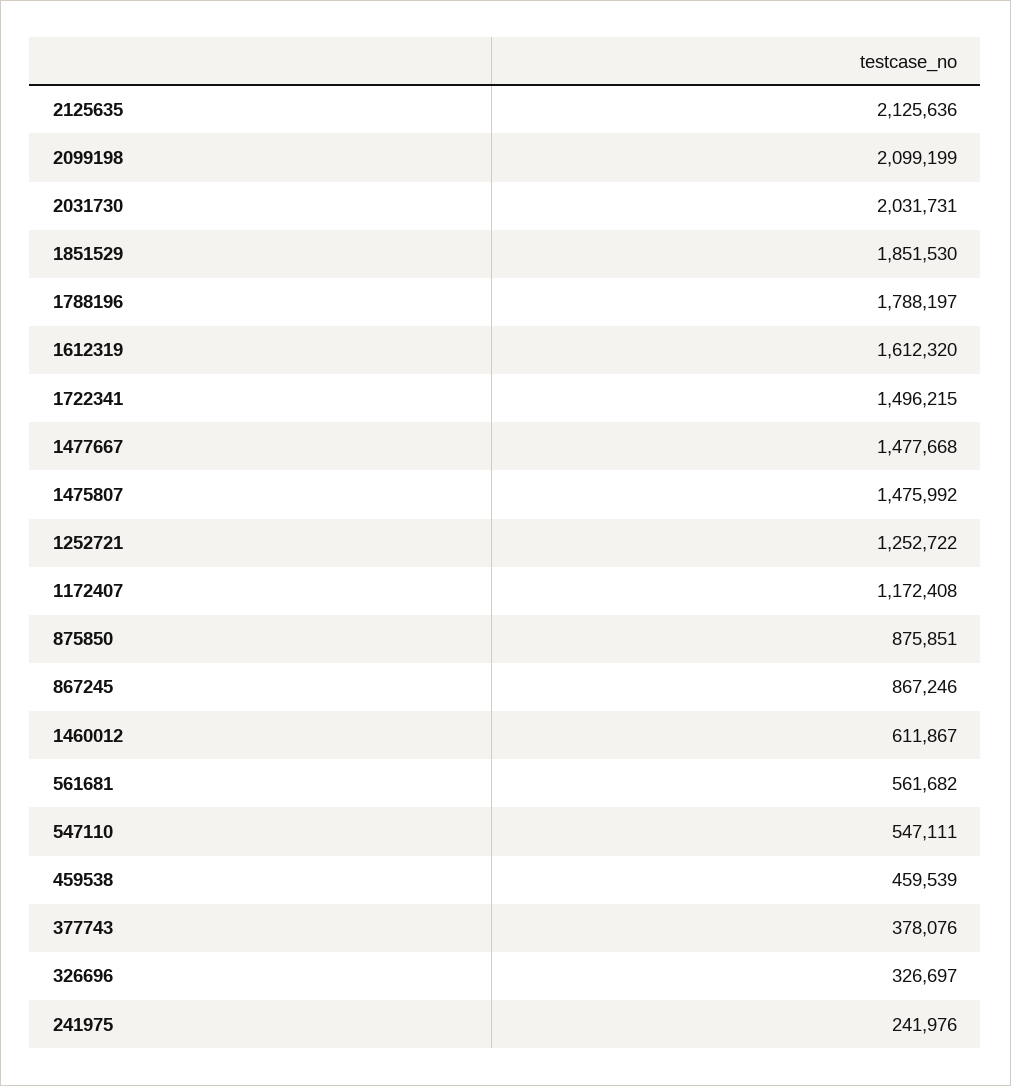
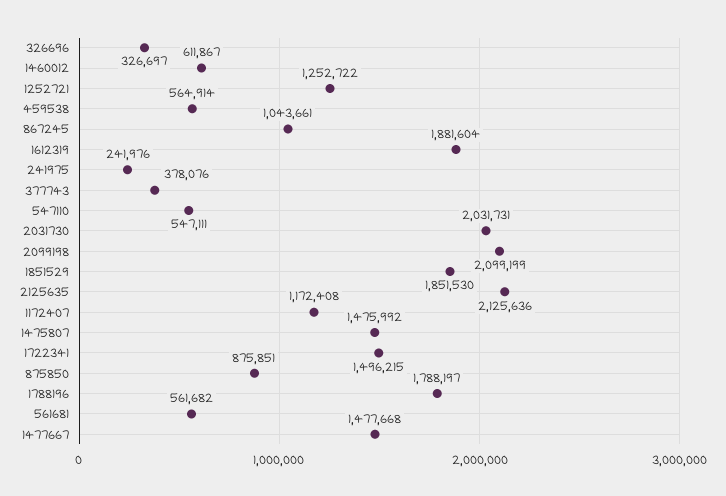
1612319: 1612320 -> 1881604
867245: 867246 -> 1043661
459538: 459539 -> 564914

